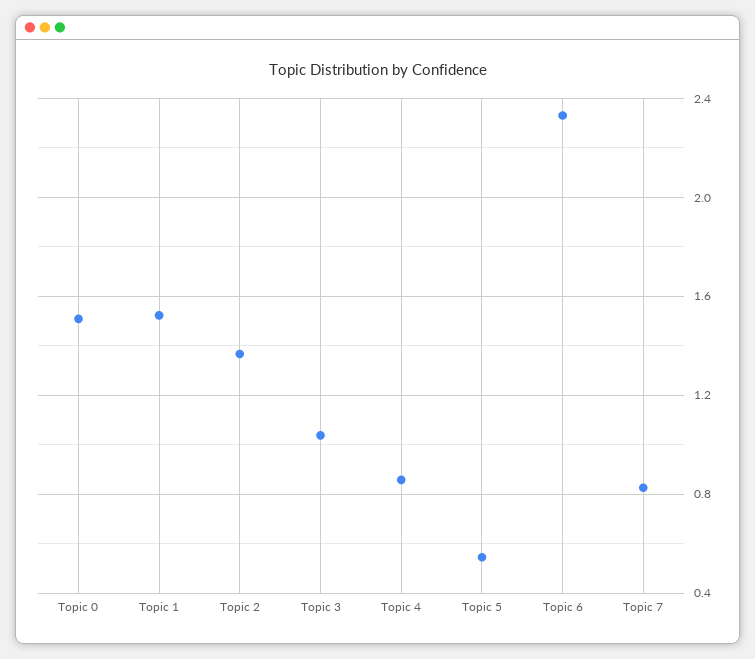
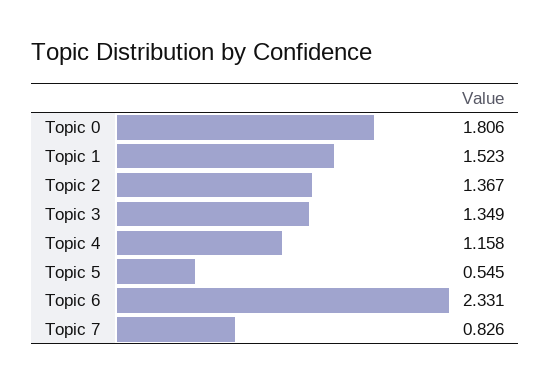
Topic 0: 1.5 -> 1.806
Topic 3: 1.05 -> 1.349
Topic 4: 0.85 -> 1.158

